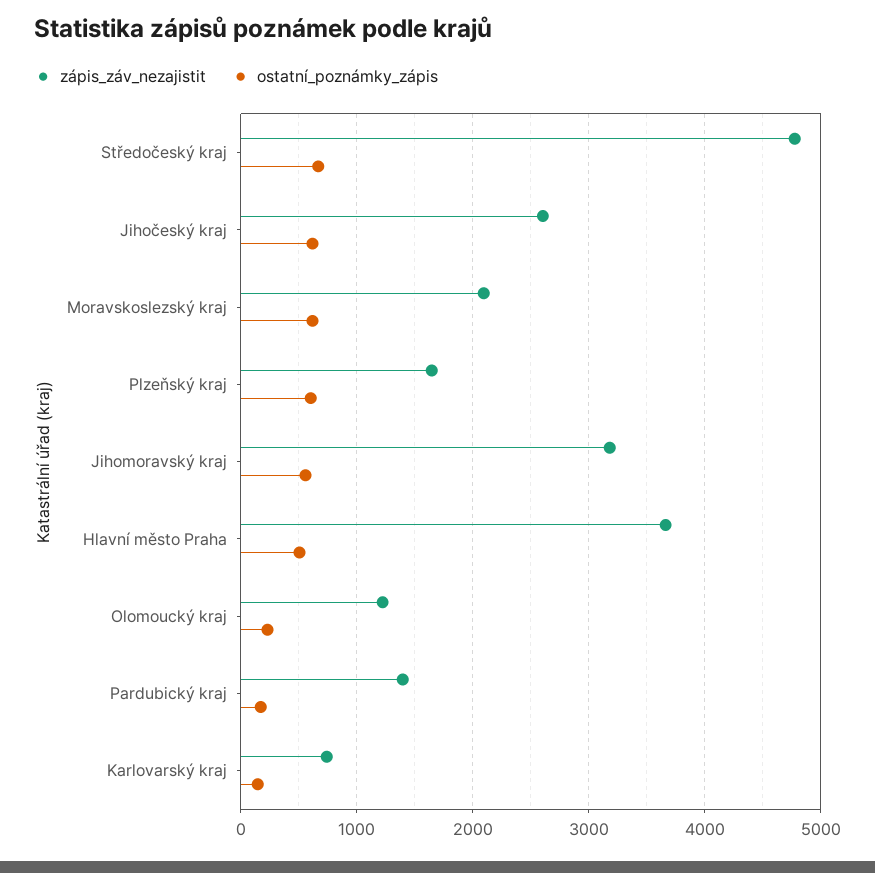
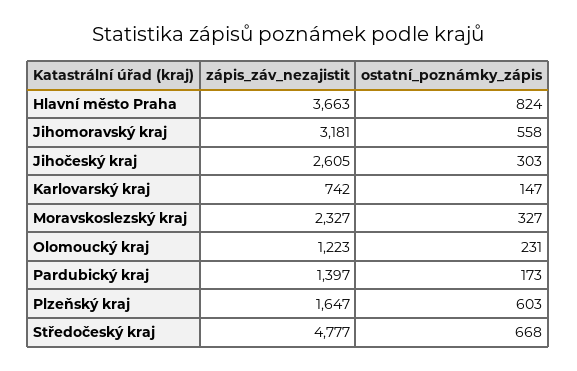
ostatní_poznámky_zápis, Jihočeský kraj: 600 -> 303
zápis_záv_nezajistit, Moravskoslezský kraj: 2100 -> 2327
ostatní_poznámky_zápis, Moravskoslezský kraj: 600 -> 327
ostatní_poznámky_zápis, Hlavní město Praha: 500 -> 824

